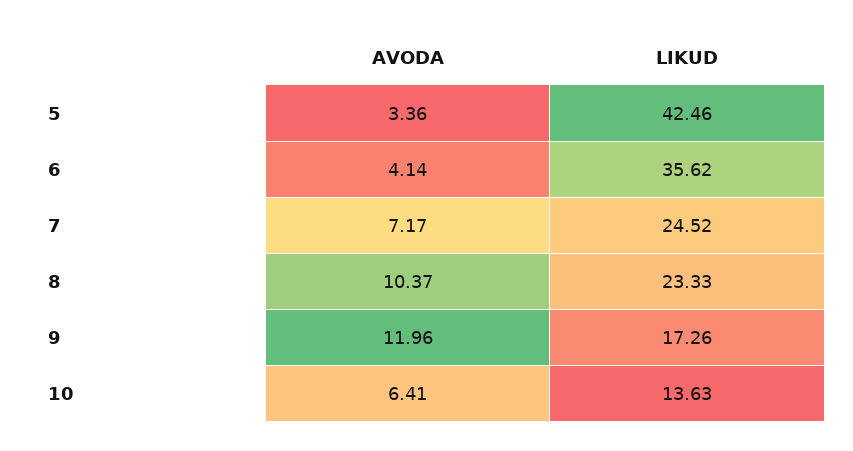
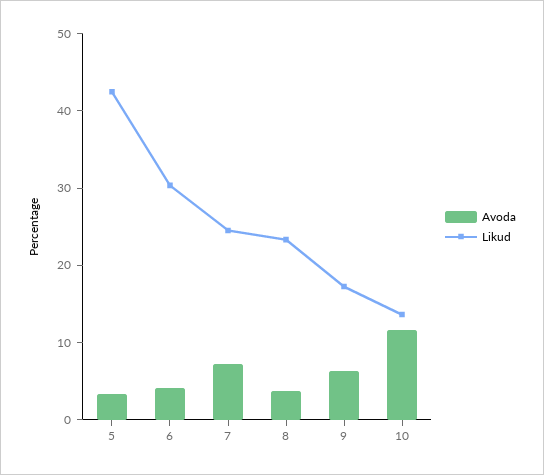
LIKUD, 6: 35.62 -> 30
AVODA, 8: 10.37 -> 4
AVODA, 9: 11.96 -> 6
AVODA, 10: 6.41 -> 12

